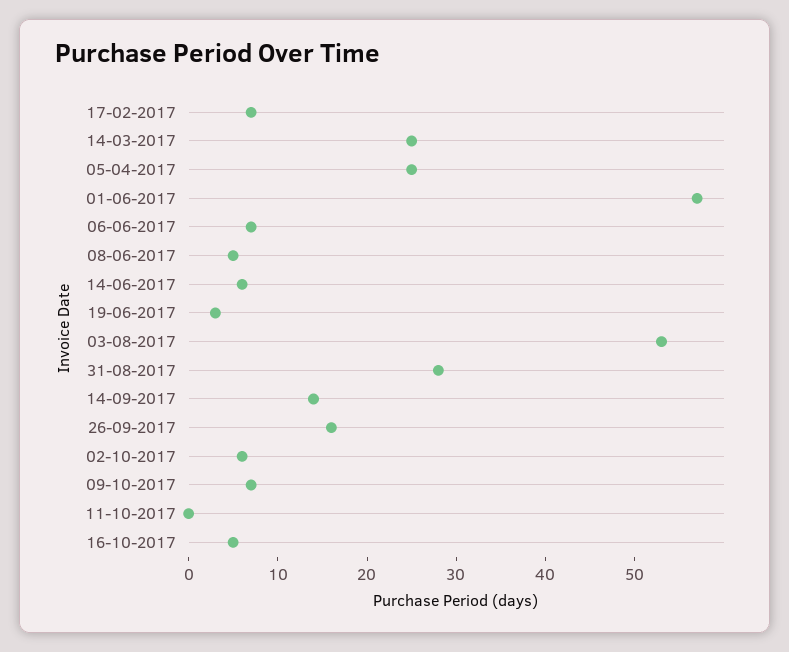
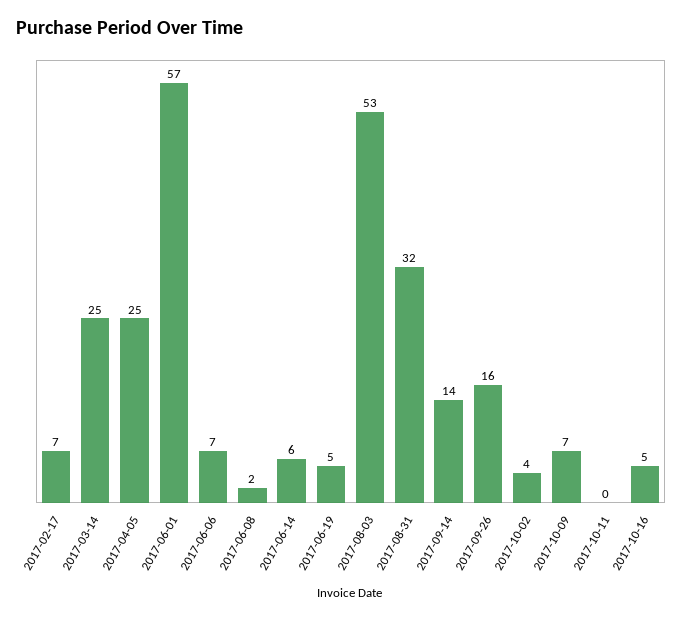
08-06-2017: 5 -> 2
19-06-2017: 3 -> 5
31-08-2017: 28 -> 32
02-10-2017: 6 -> 4

